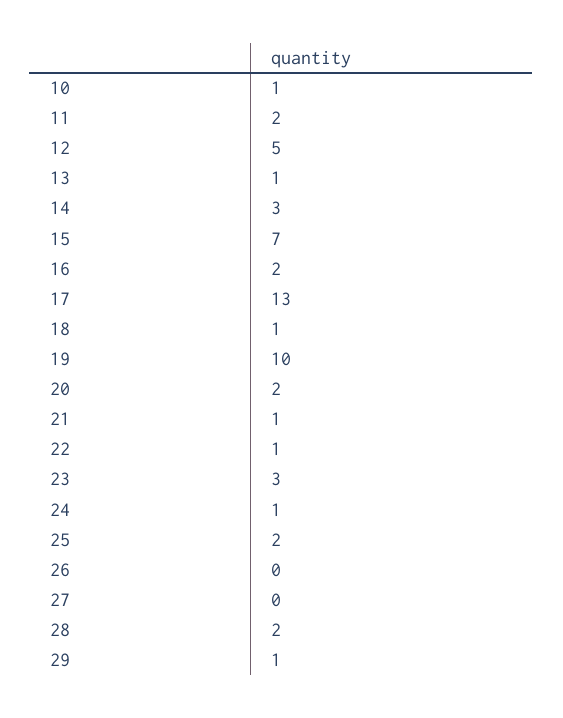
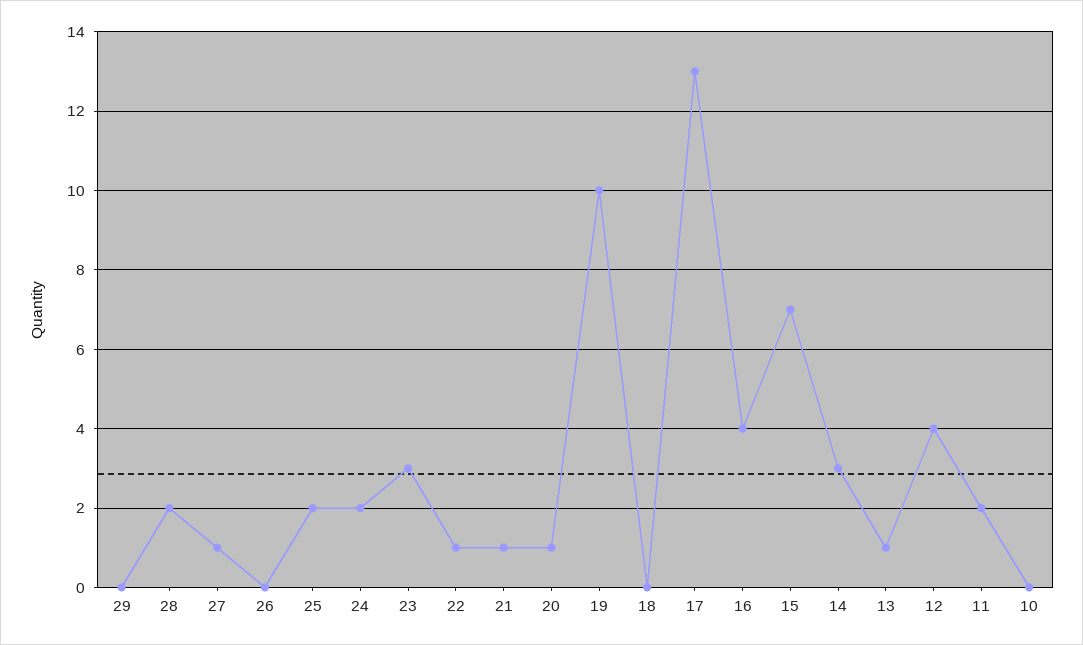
10: 1 -> 0
12: 5 -> 4
16: 2 -> 4
18: 1 -> 0
20: 2 -> 1
24: 1 -> 2
27: 0 -> 1
29: 1 -> 0

